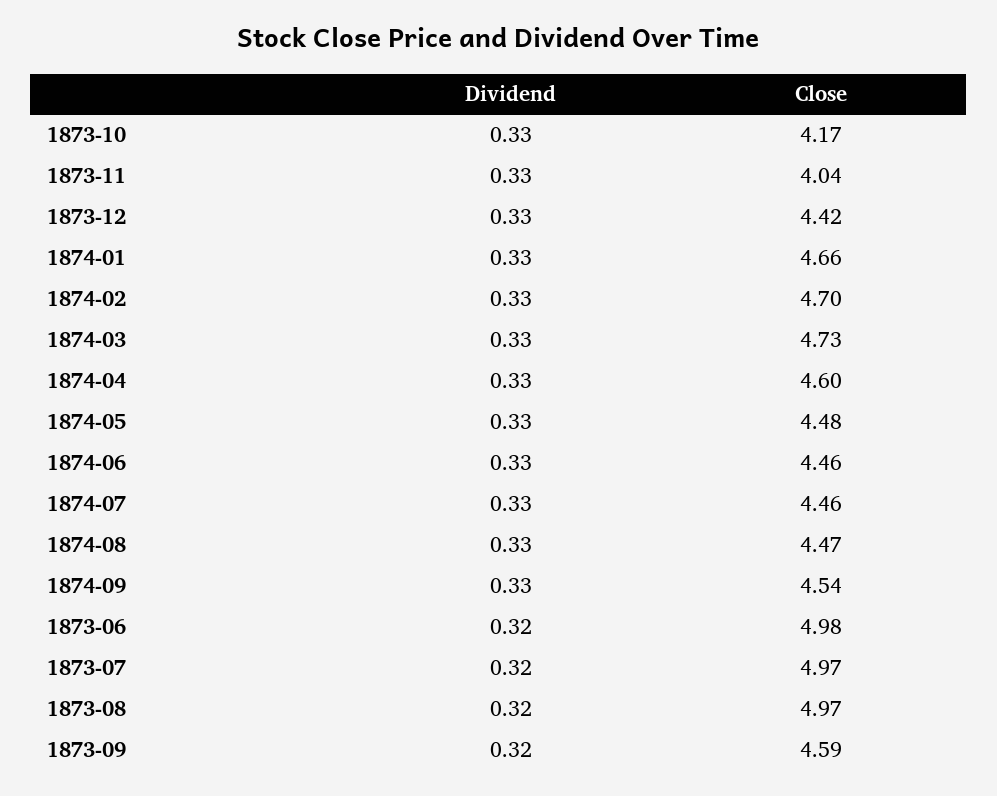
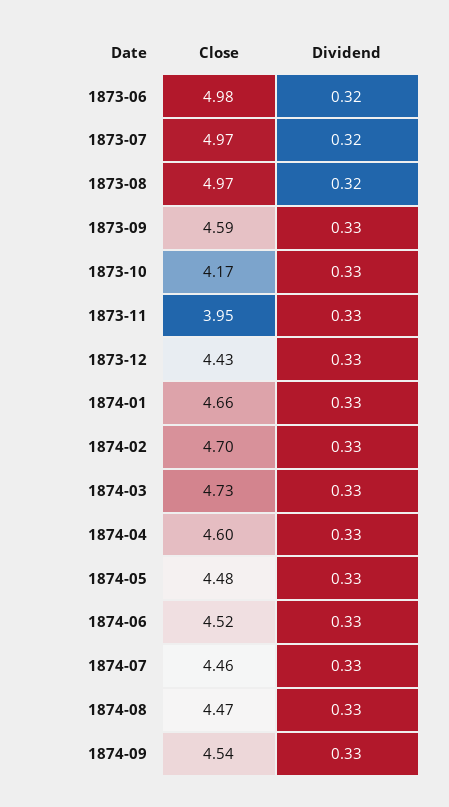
Close, 1873-11: 4.04 -> 3.95
Close, 1873-12: 4.42 -> 4.43
Close, 1874-06: 4.46 -> 4.52
Dividend, 1873-09: 0.32 -> 0.33

